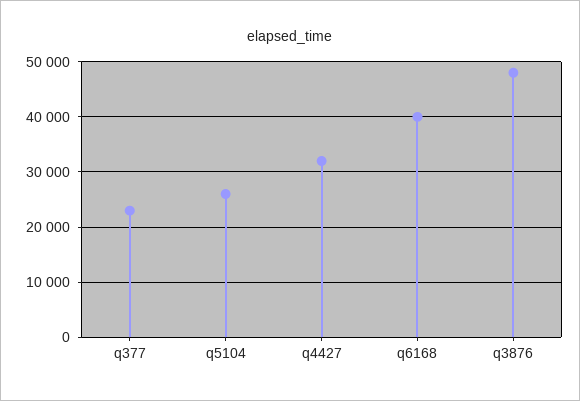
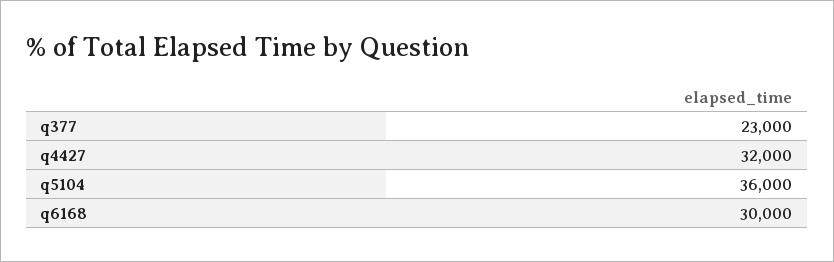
q5104: 26000 -> 36000
q6168: 40000 -> 30000
q3876: 48000 -> none

